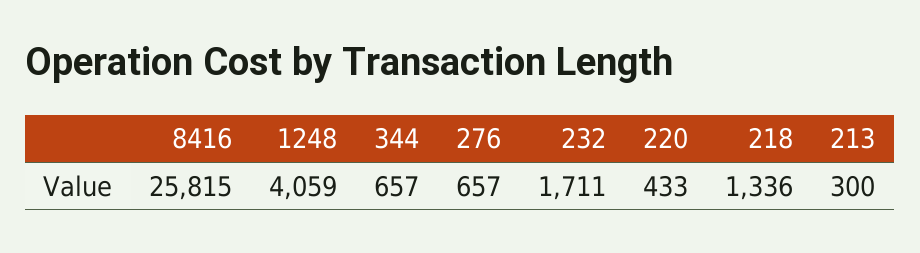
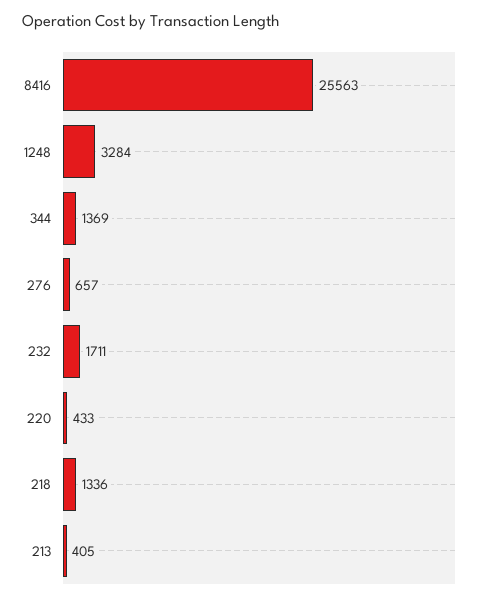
8416: 25815 -> 25563
1248: 4059 -> 3284
344: 657 -> 1369
213: 300 -> 405

